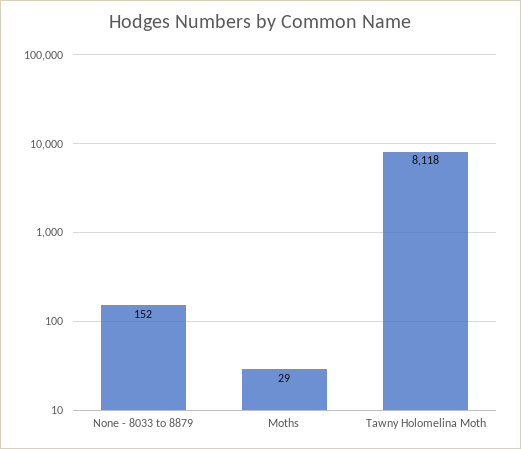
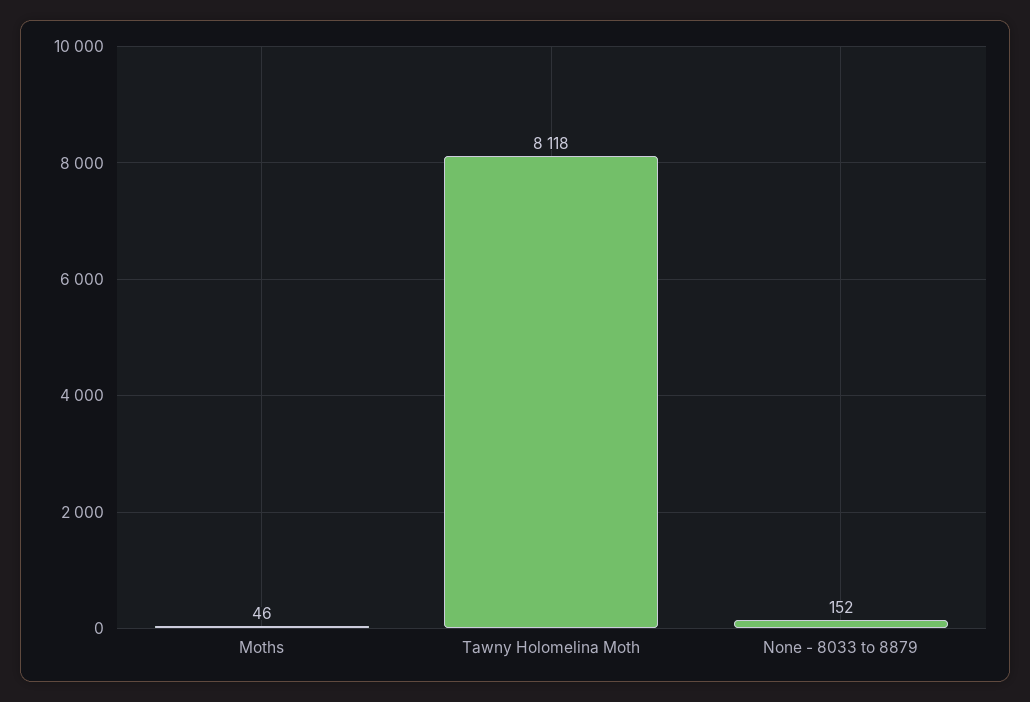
Moths: 29 -> 46

